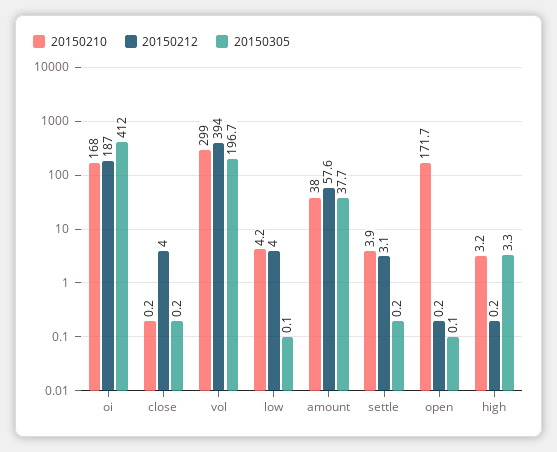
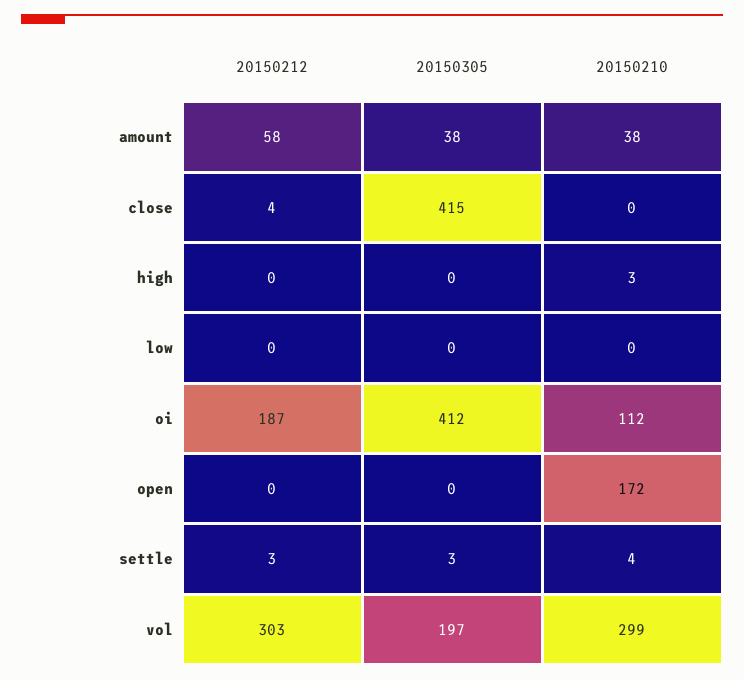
20150210, oi: 168 -> 112
20150305, close: 0.2 -> 415
20150212, vol: 394 -> 303
20150210, low: 4.2 -> 0
20150212, low: 4 -> 0
20150305, settle: 0.2 -> 3
20150305, high: 3.3 -> 0

